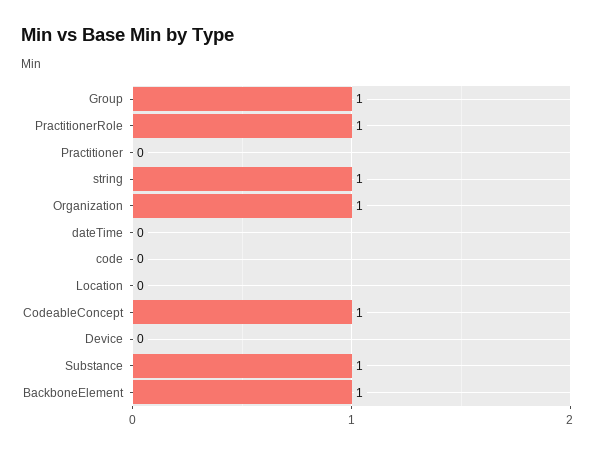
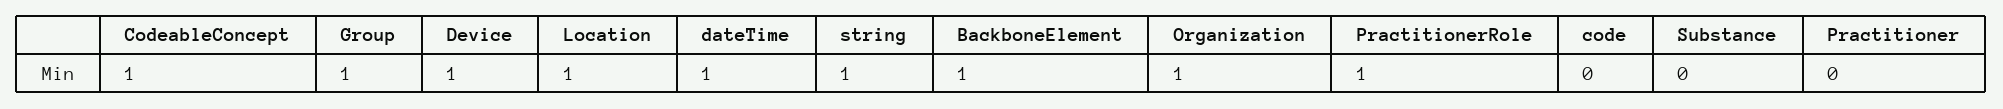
dateTime: 0 -> 1
Location: 0 -> 1
Device: 0 -> 1
Substance: 1 -> 0

